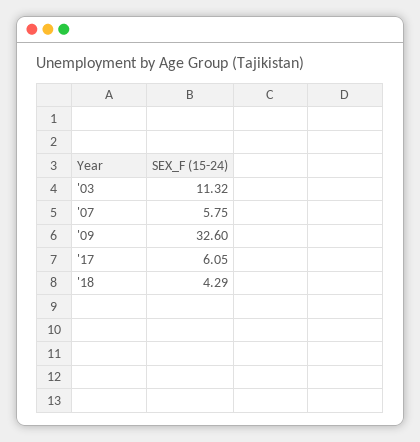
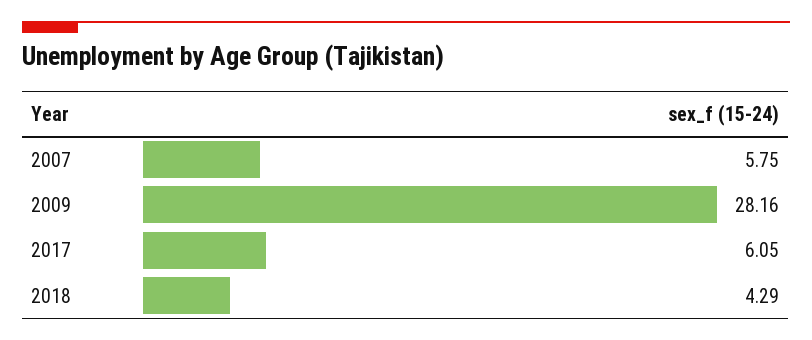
'03: 11.32 -> none
'09: 32.6 -> 28.16

